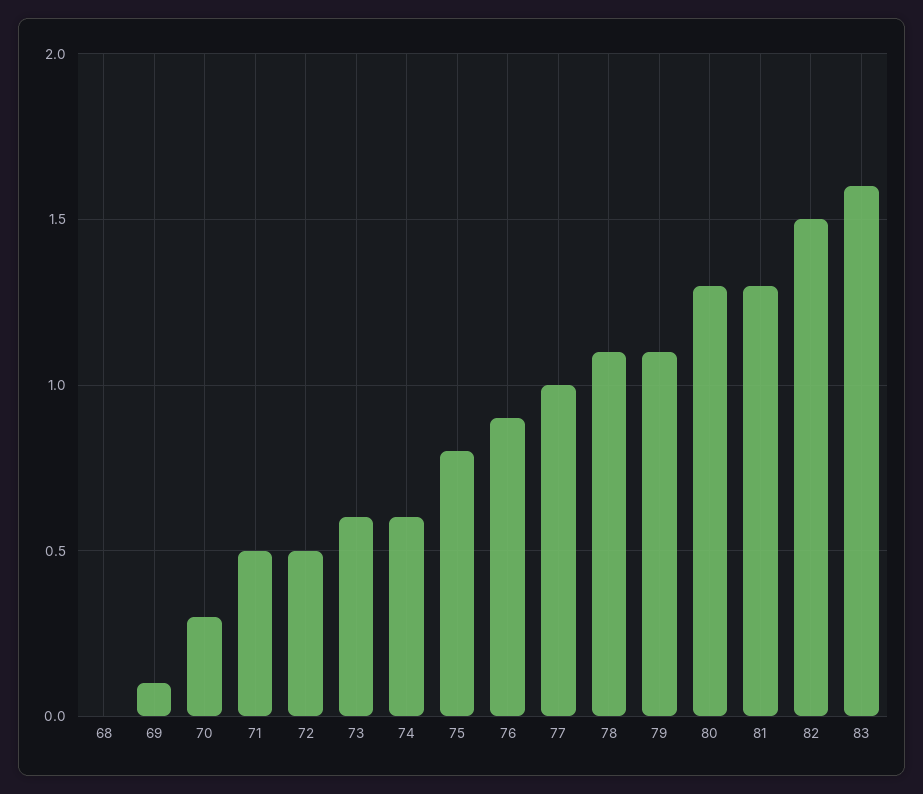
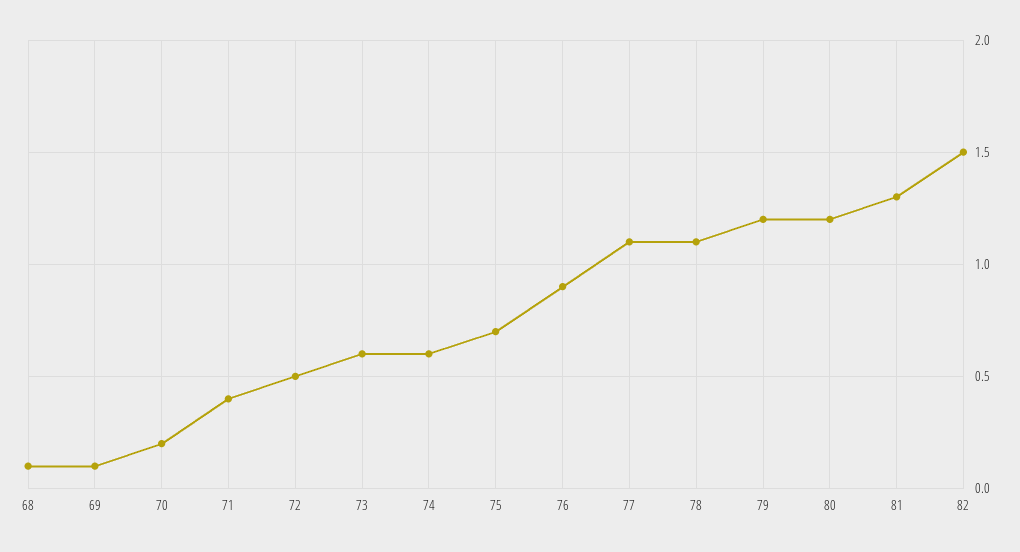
68: 0 -> 0.1
70: 0.3 -> 0.2
71: 0.5 -> 0.4
75: 0.8 -> 0.7
77: 1 -> 1.1
79: 1.1 -> 1.2
80: 1.3 -> 1.2
83: 1.6 -> none

